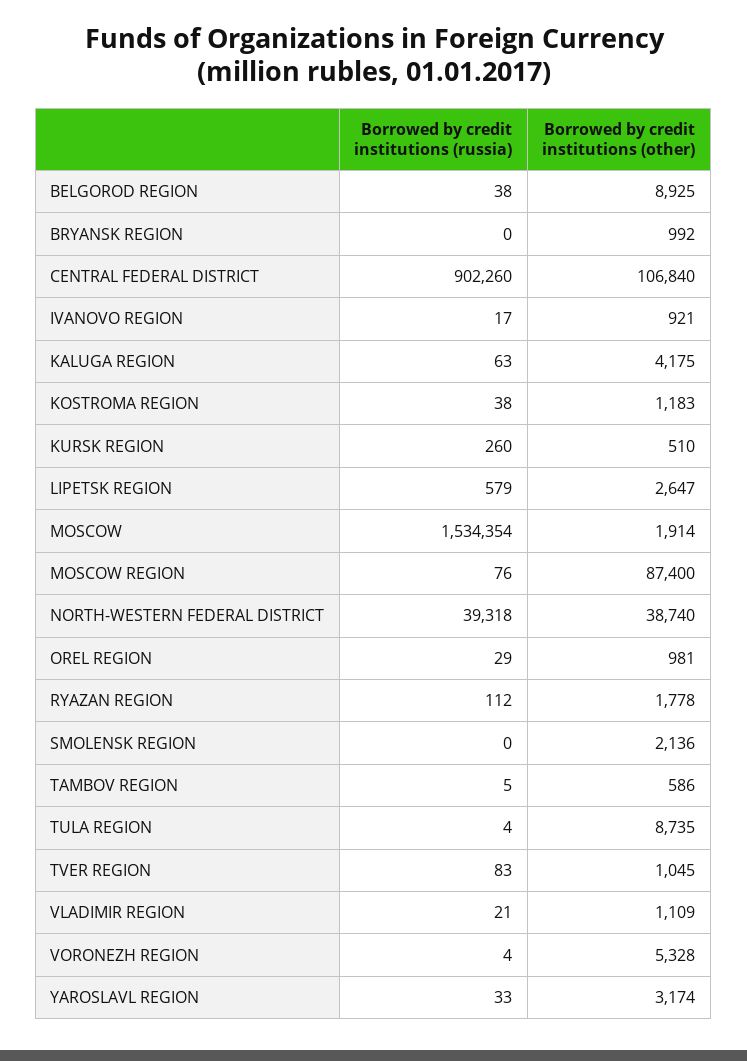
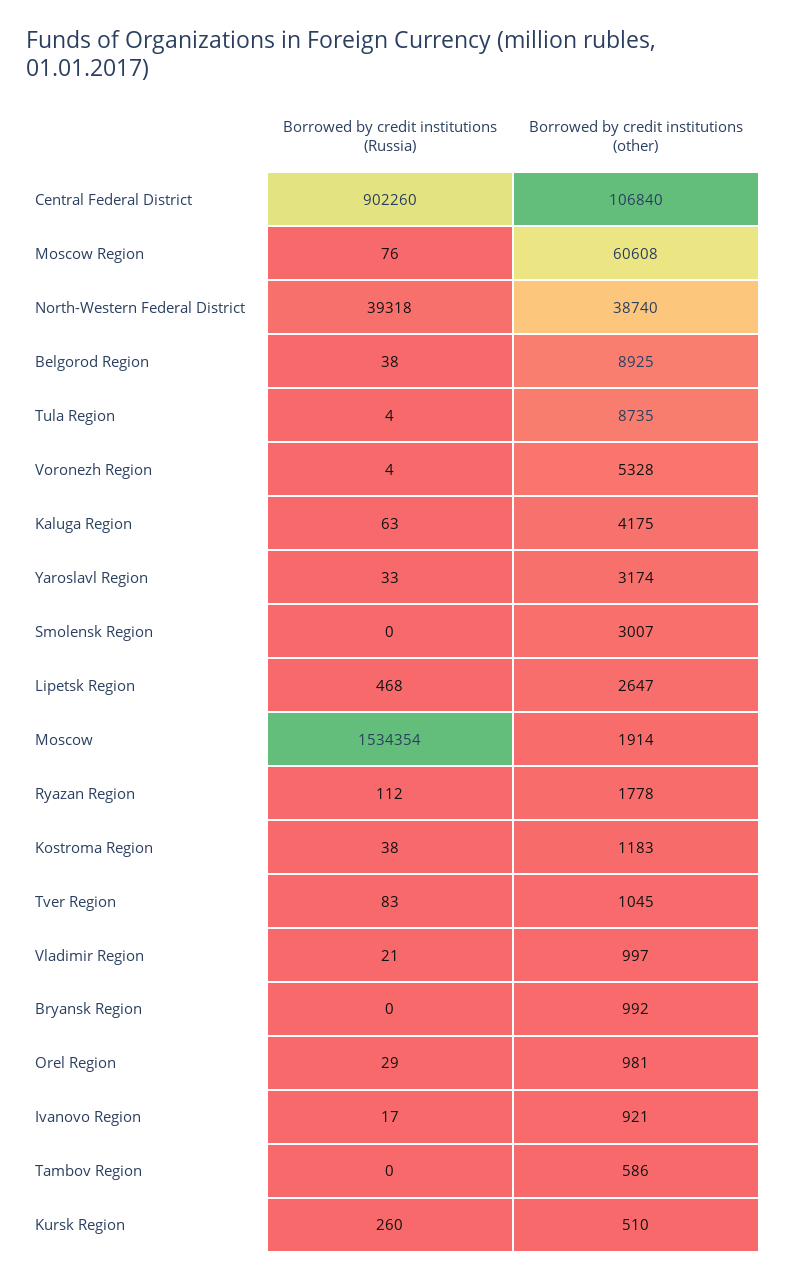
Borrowed by credit institutions (russia), LIPETSK REGION: 579 -> 468
Borrowed by credit institutions (other), MOSCOW REGION: 87400 -> 60608
Borrowed by credit institutions (other), SMOLENSK REGION: 2136 -> 3007
Borrowed by credit institutions (russia), TAMBOV REGION: 5 -> 0
Borrowed by credit institutions (other), VLADIMIR REGION: 1109 -> 997

